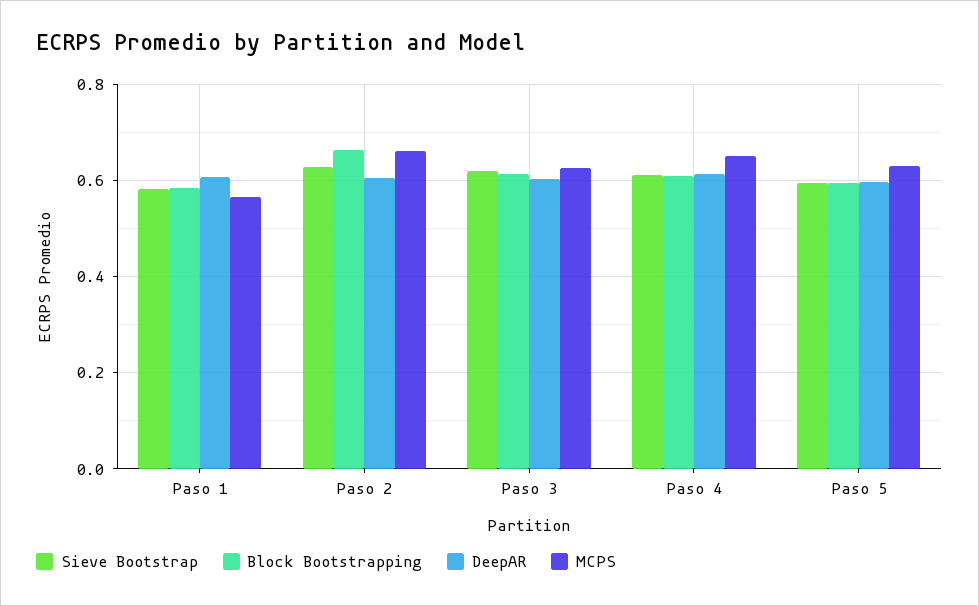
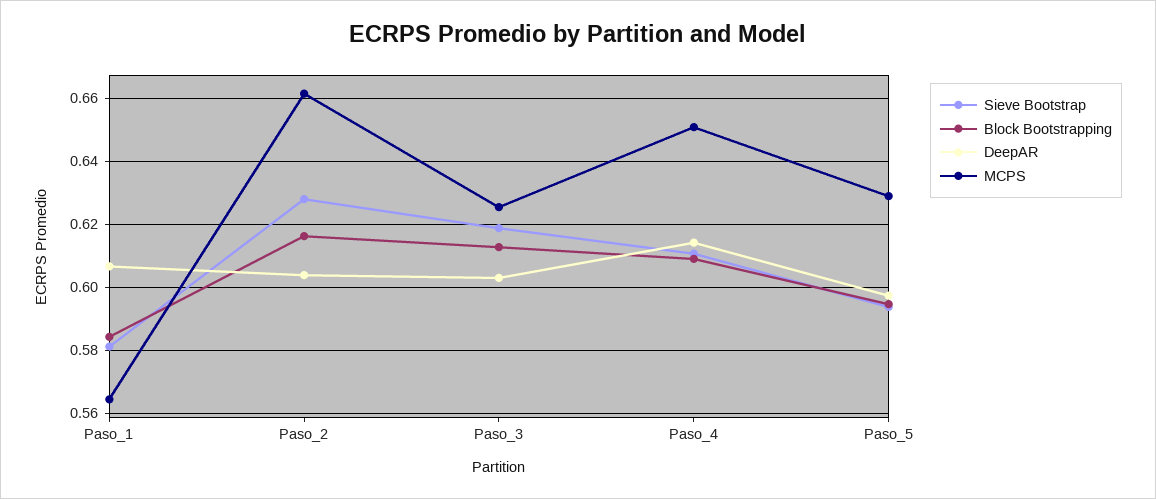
Block Bootstrapping, Paso 2: 0.66 -> 0.616

